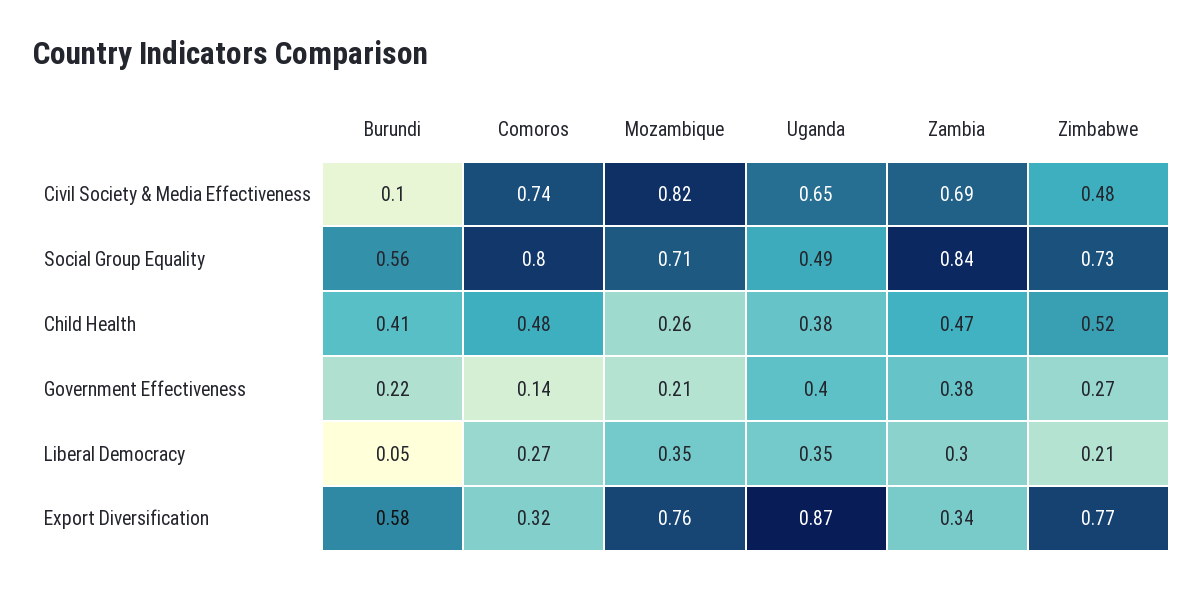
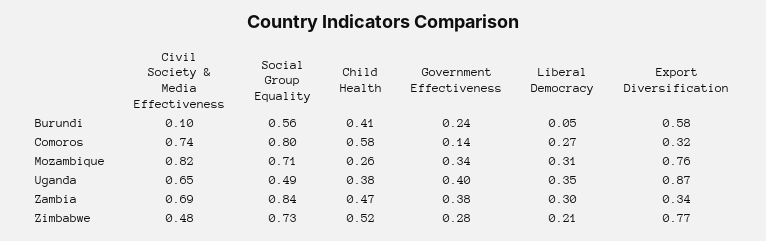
Comoros, Child Health: 0.48 -> 0.58
Burundi, Government Effectiveness: 0.22 -> 0.24
Mozambique, Government Effectiveness: 0.21 -> 0.34
Zimbabwe, Government Effectiveness: 0.27 -> 0.28
Mozambique, Liberal Democracy: 0.35 -> 0.31

